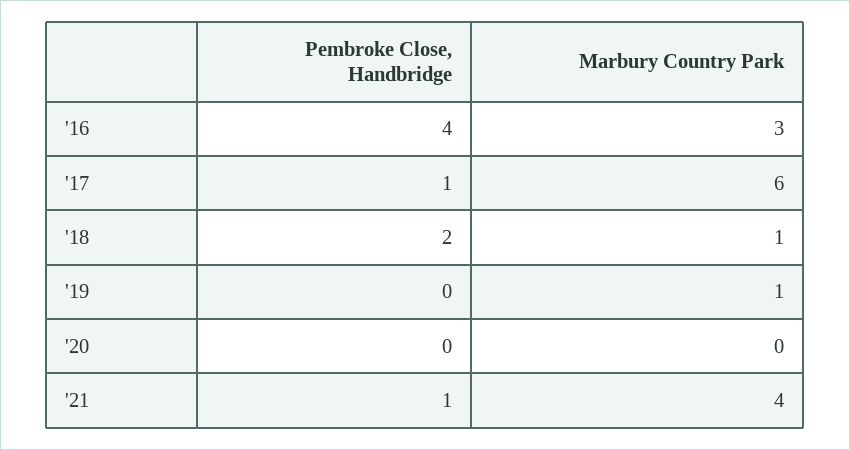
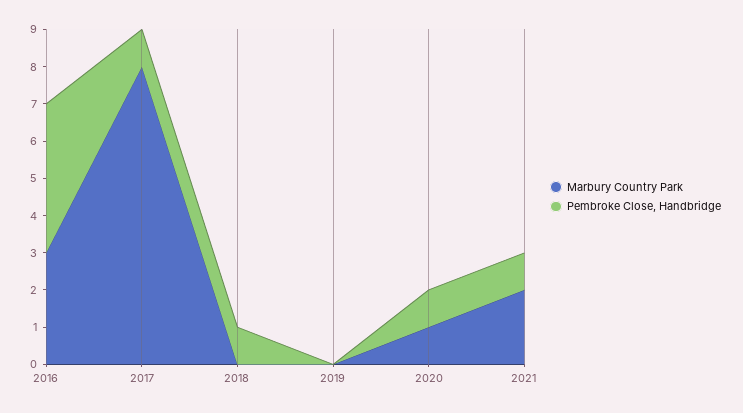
Marbury Country Park, '17: 6 -> 8
Pembroke Close, Handbridge, '18: 2 -> 1
Marbury Country Park, '18: 1 -> 0
Marbury Country Park, '19: 1 -> 0
Pembroke Close, Handbridge, '20: 0 -> 1
Marbury Country Park, '20: 0 -> 1
Marbury Country Park, '21: 4 -> 2

